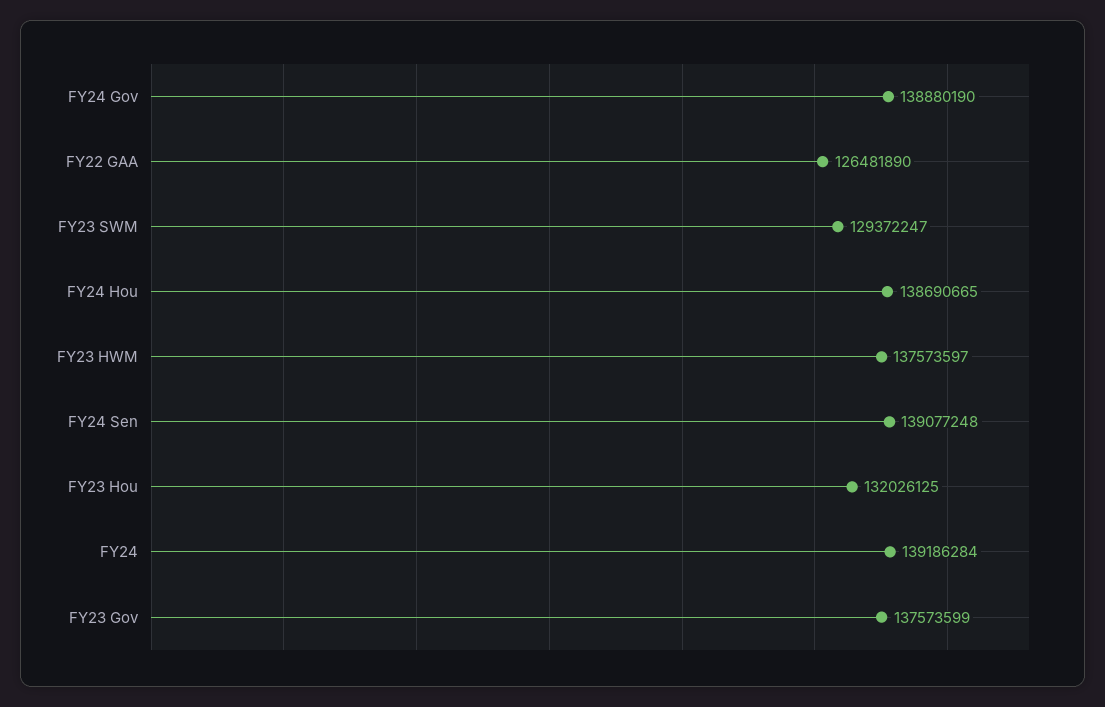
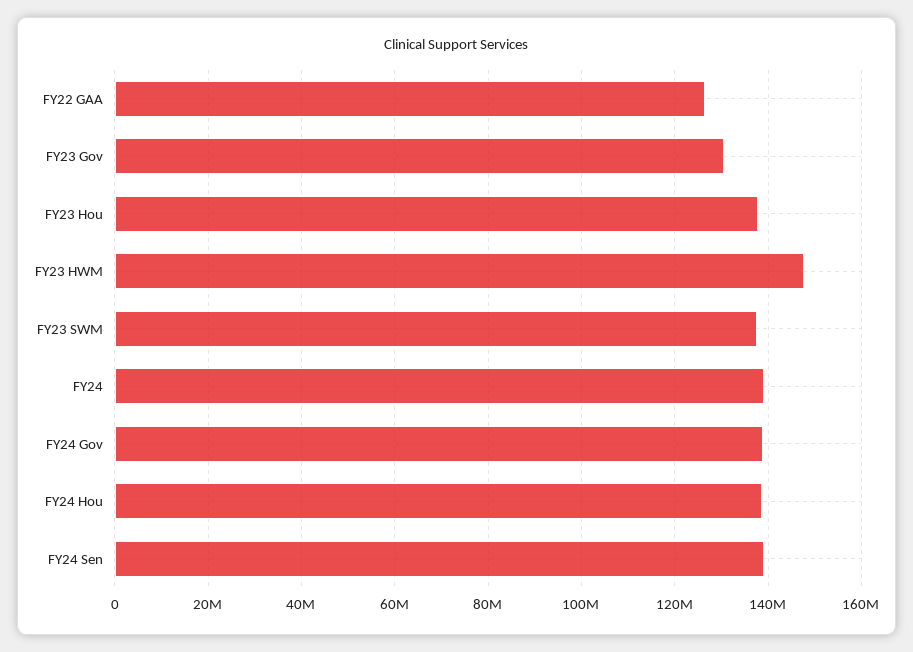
FY23 SWM: 129372247 -> 138000000
FY23 HWM: 137573597 -> 148000000
FY23 Hou: 132026125 -> 138000000
FY23 Gov: 137573599 -> 130000000

